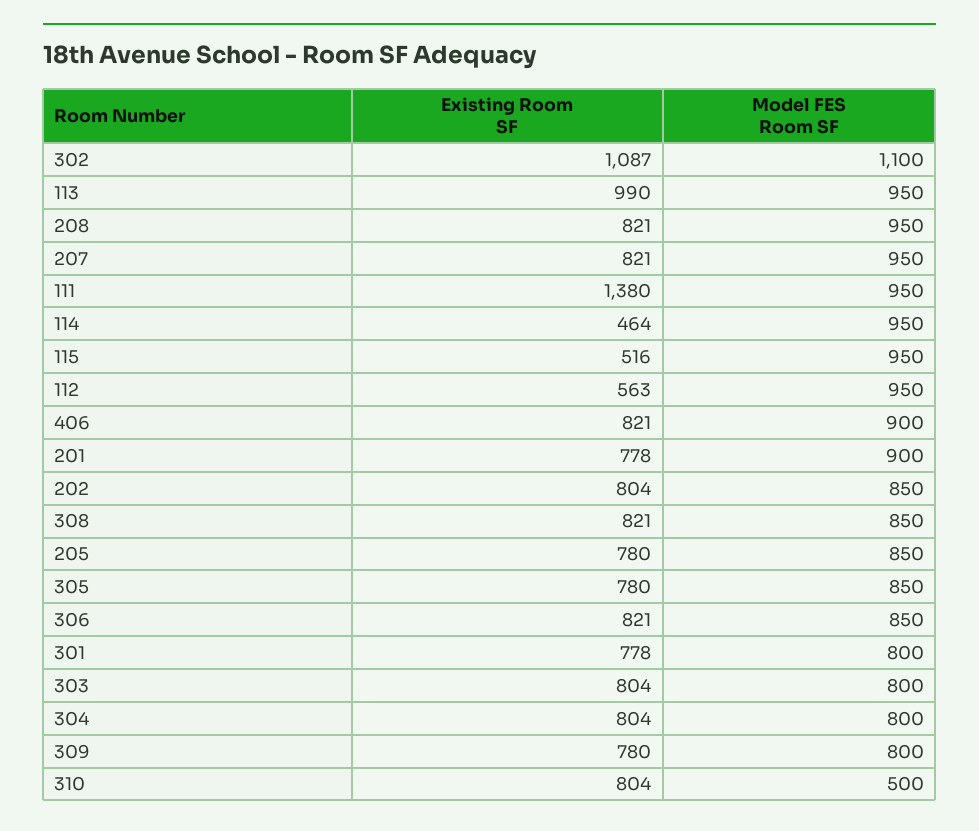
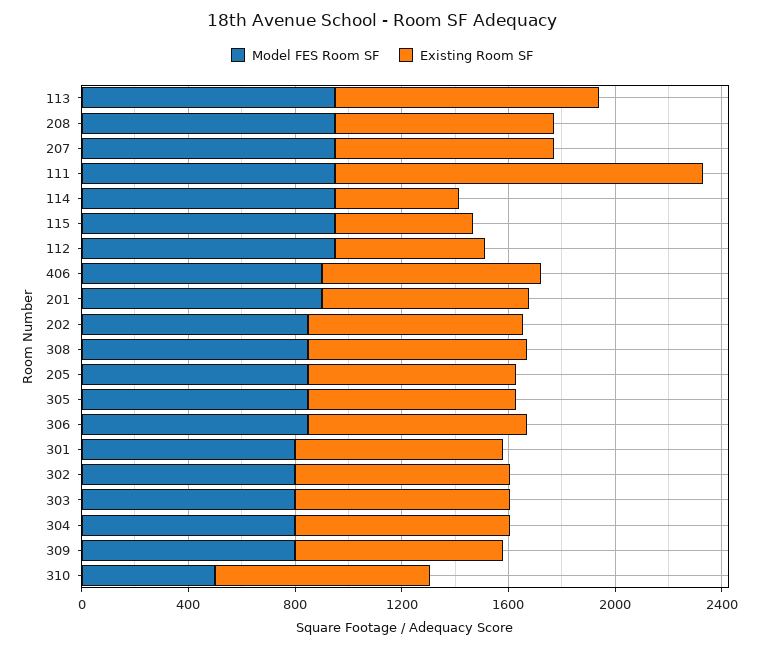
Existing Room SF, 302: 1087 -> 800
Model FES Room SF, 302: 1100 -> 800

